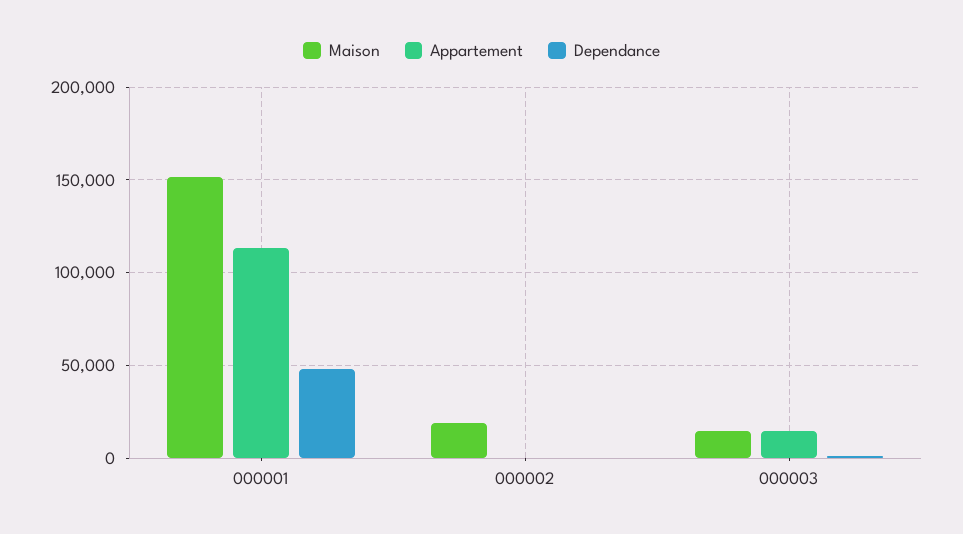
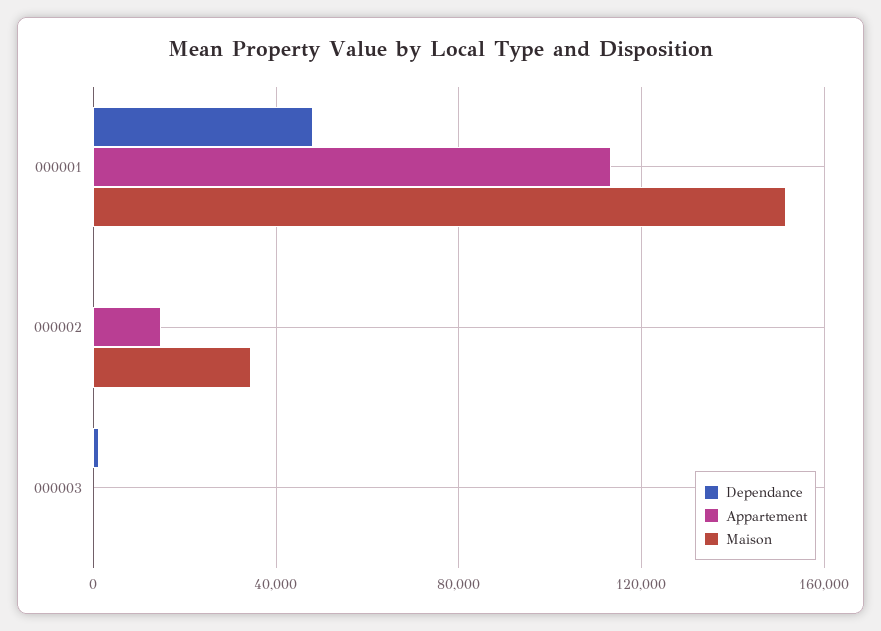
Maison, 000002: 20000 -> 35000
Appartement, 000002: 0 -> 15000
Maison, 000003: 15000 -> 0
Appartement, 000003: 15000 -> 0

